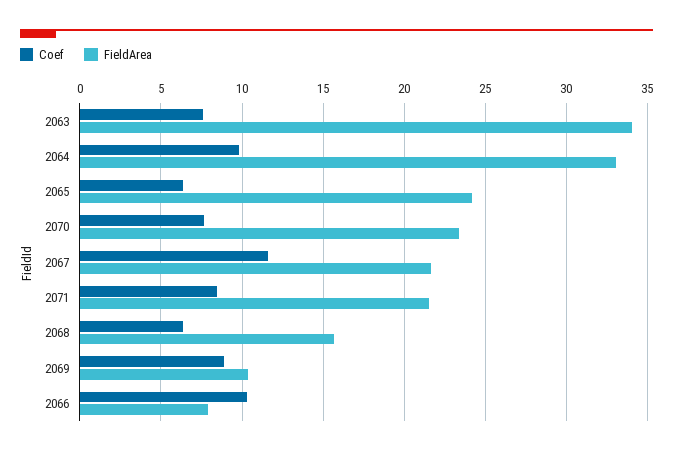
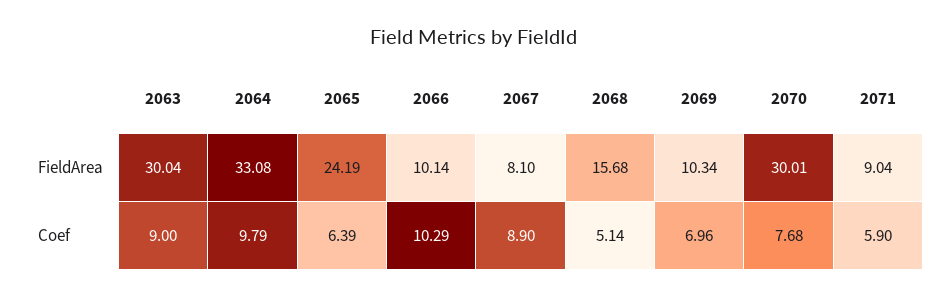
Coef, 2063: 7.5 -> 9
FieldArea, 2063: 34 -> 30.04
FieldArea, 2070: 23.5 -> 30.01
Coef, 2067: 11.5 -> 8.9
FieldArea, 2067: 21.5 -> 8.1
Coef, 2071: 8.5 -> 5.9
FieldArea, 2071: 21.5 -> 9.04
Coef, 2068: 6.5 -> 5.14
Coef, 2069: 9 -> 6.96
FieldArea, 2066: 8 -> 10.14

